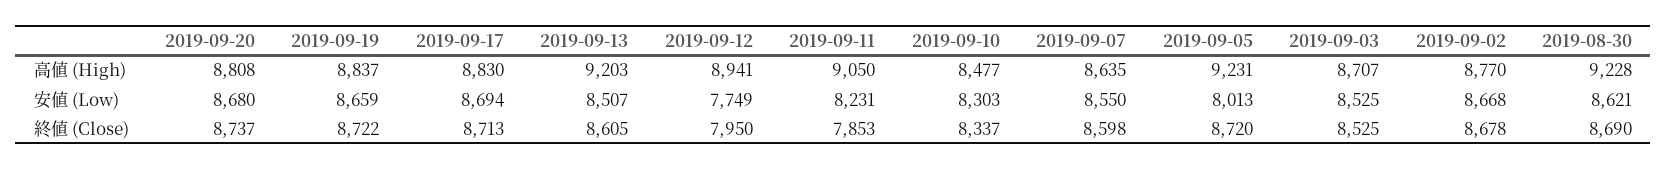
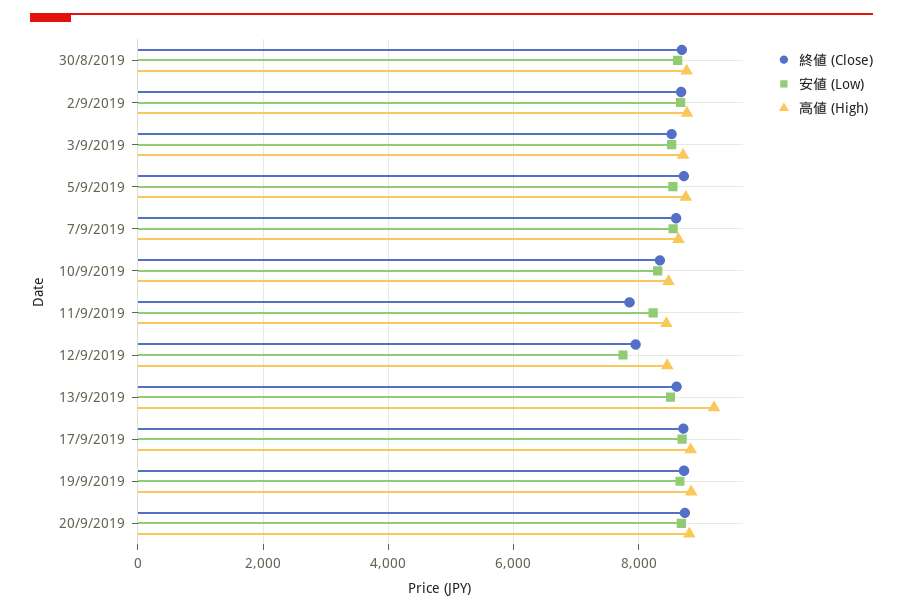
高値 (High), 2019-09-12: 8941 -> 8400
高値 (High), 2019-09-11: 9050 -> 8400
高値 (High), 2019-09-05: 9231 -> 8800
高値 (High), 2019-08-30: 9228 -> 8800
安値 (Low), 2019-09-05: 8013 -> 8600

